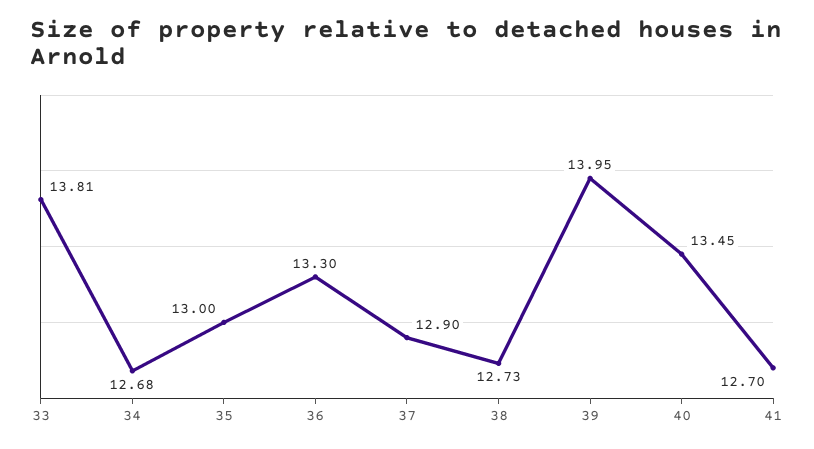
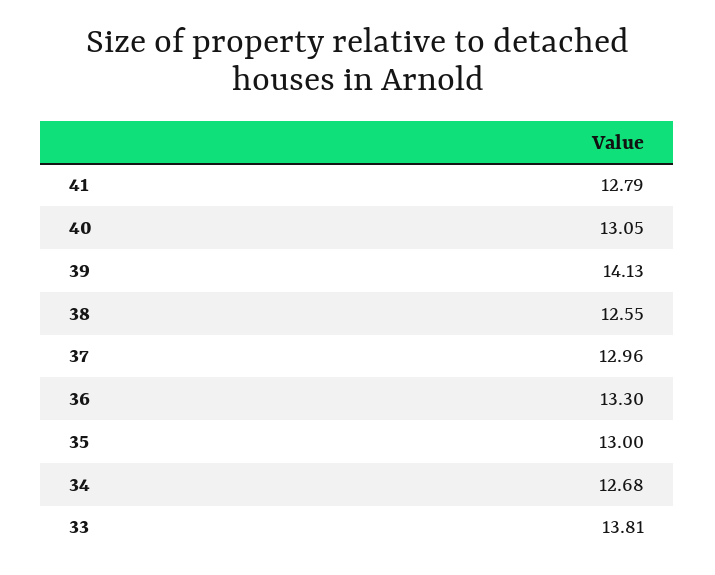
37: 12.9 -> 12.96
38: 12.73 -> 12.55
39: 13.95 -> 14.13
40: 13.45 -> 13.05
41: 12.7 -> 12.79

